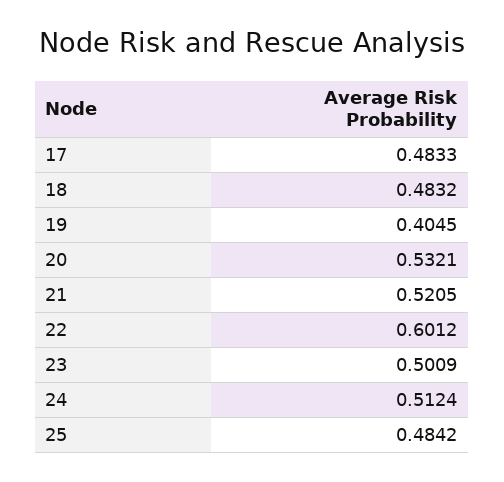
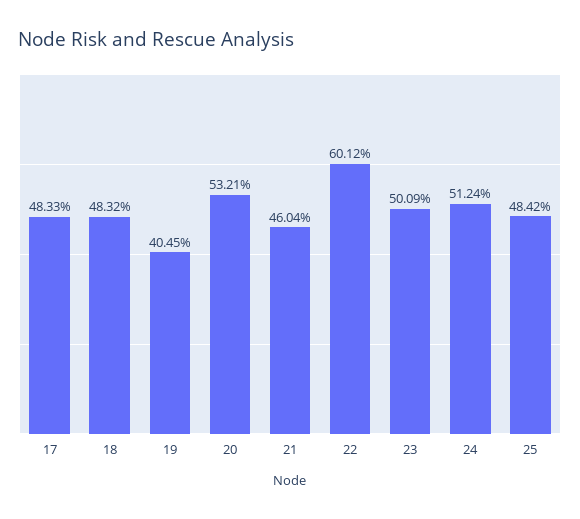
21: 0.5205 -> 0.4604

